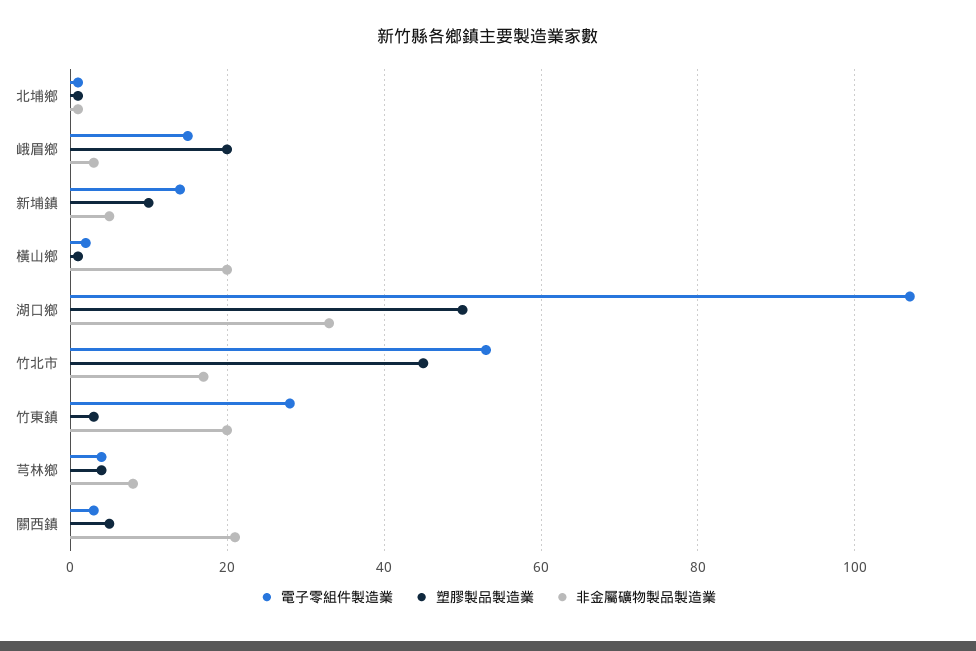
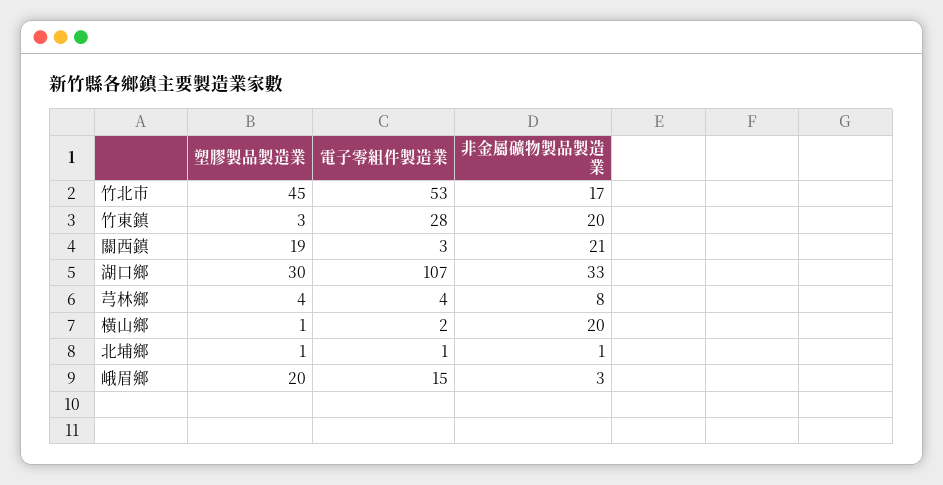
電子零組件製造業, 新埔鎮: 15 -> none
塑膠製品製造業, 新埔鎮: 10 -> none
非金屬礦物製品製造業, 新埔鎮: 5 -> none
塑膠製品製造業, 湖口鄉: 50 -> 30
塑膠製品製造業, 關西鎮: 5 -> 19

